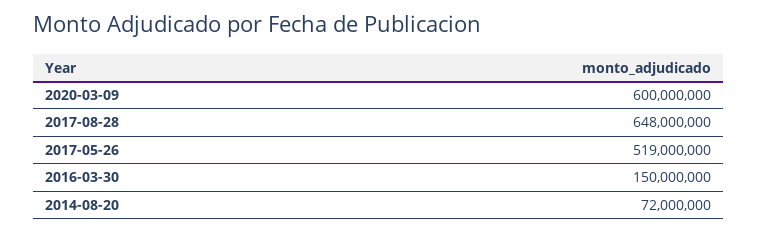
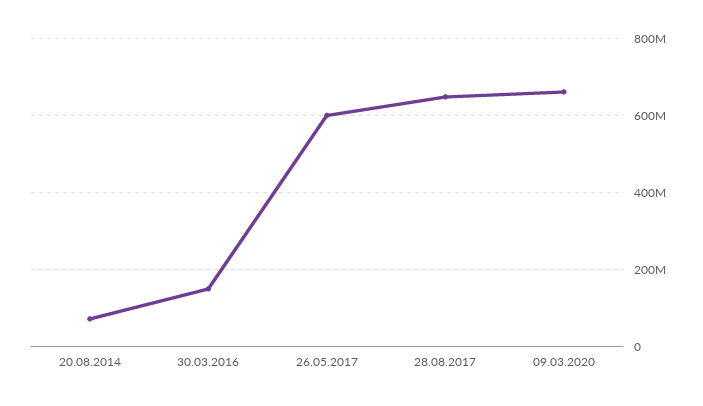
2020-03-09: 600000000 -> 660000000
2017-05-26: 519000000 -> 600000000

